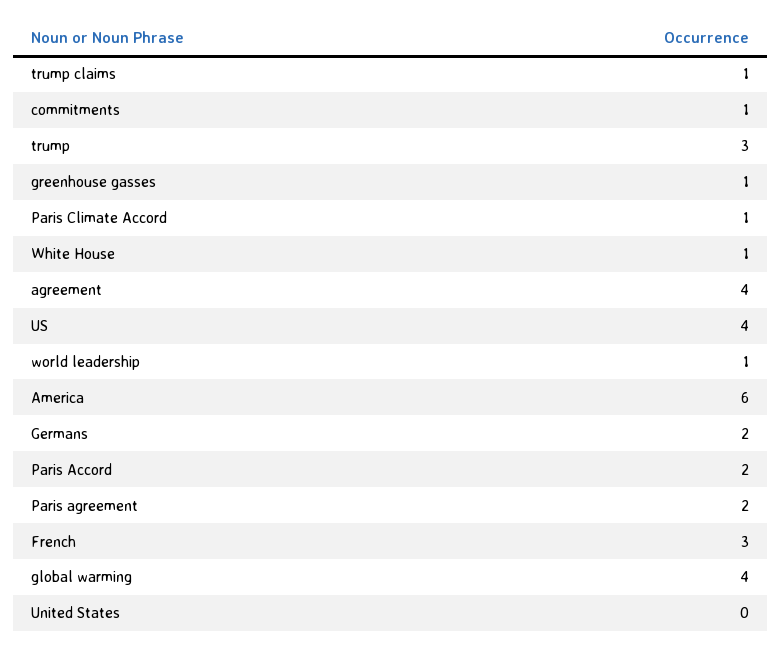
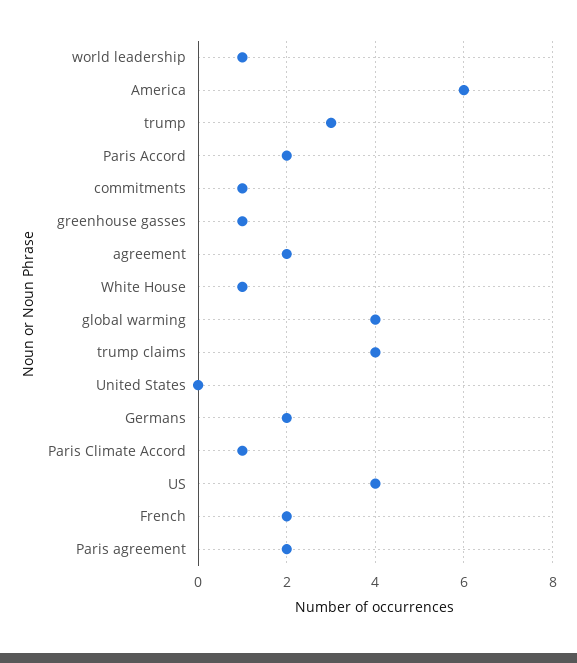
trump claims: 1 -> 4
agreement: 4 -> 2
French: 3 -> 2

